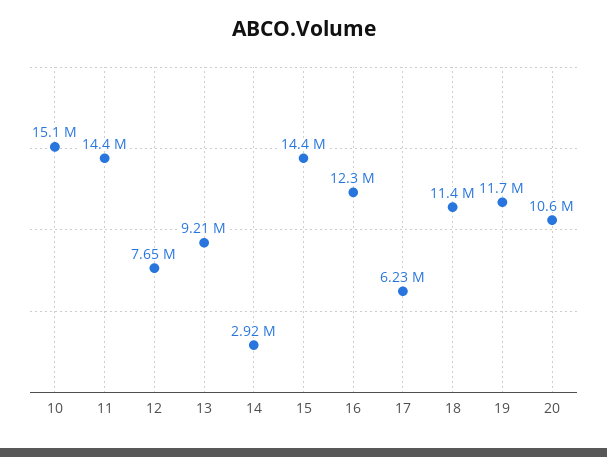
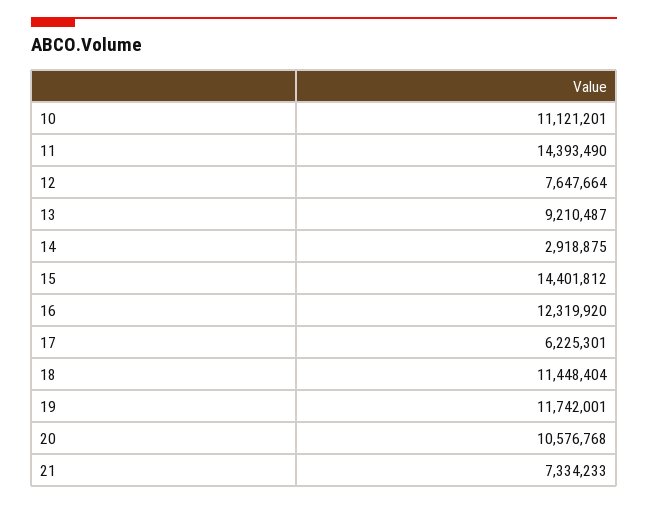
10: 15100000 -> 11121201
21: none -> 7334233

